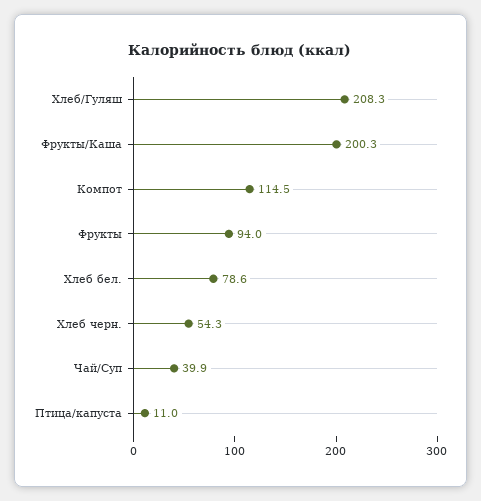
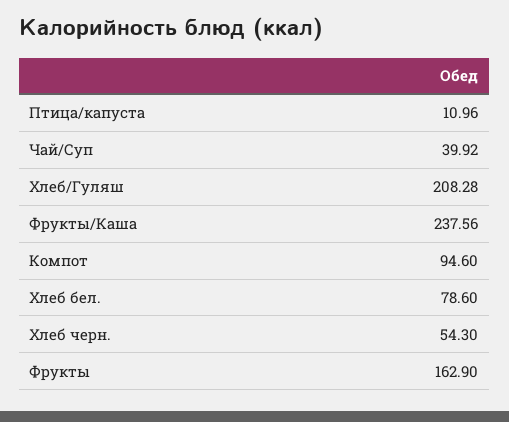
Фрукты/Каша: 200.3 -> 237.56
Компот: 114.5 -> 94.6
Фрукты: 94 -> 162.9

